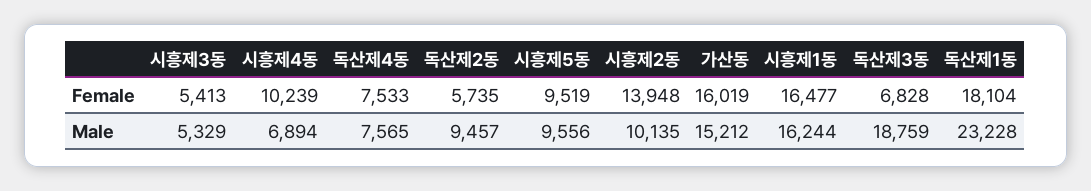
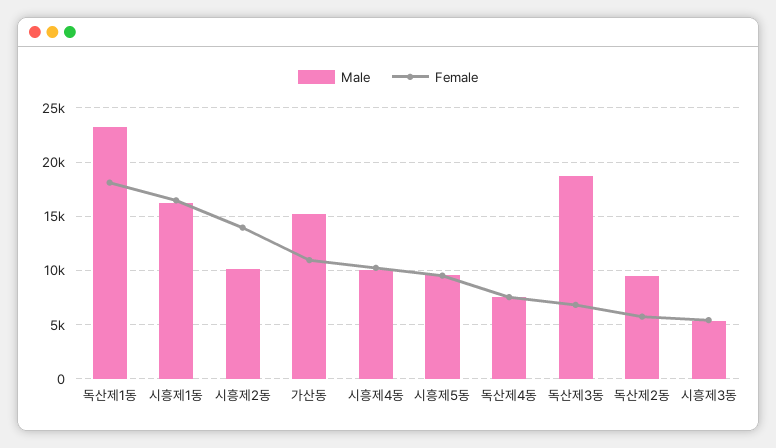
Female, 가산동: 16019 -> 11000
Male, 시흥제4동: 6894 -> 10000

